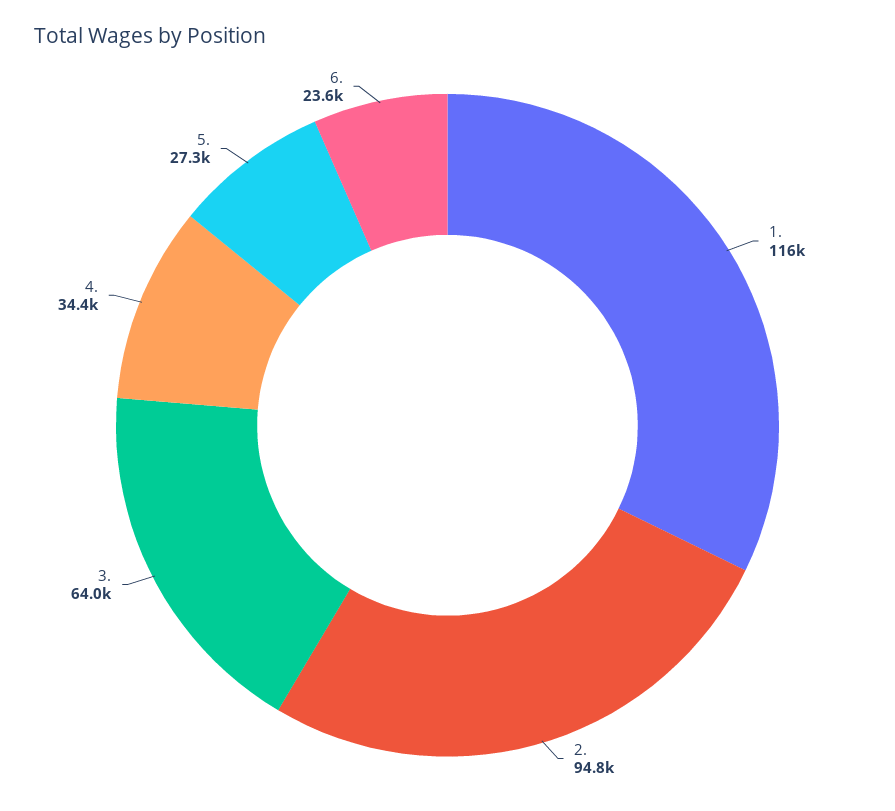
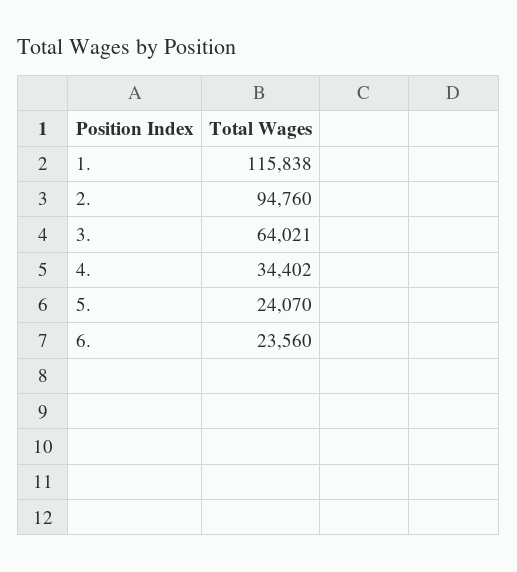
5.: 27300 -> 24070

